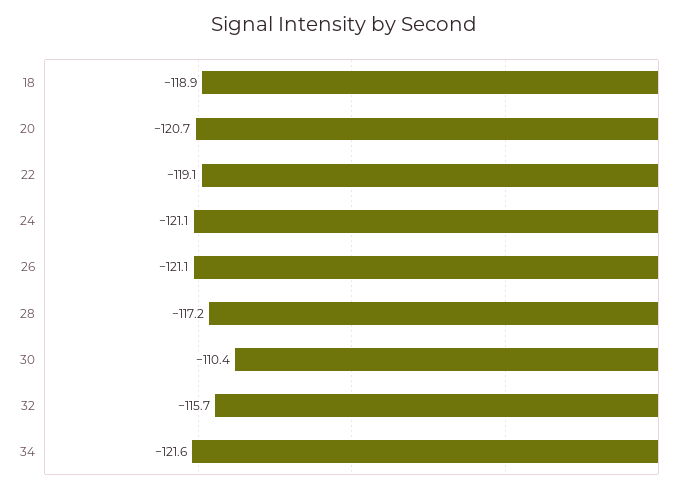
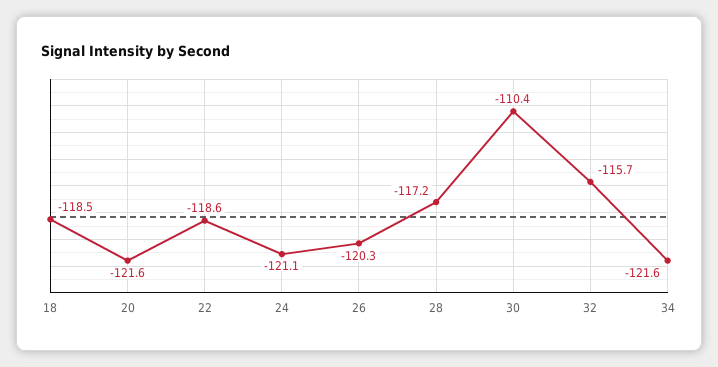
18: -118.9 -> -118.5
20: -120.7 -> -121.6
22: -119.1 -> -118.6
26: -121.1 -> -120.3

